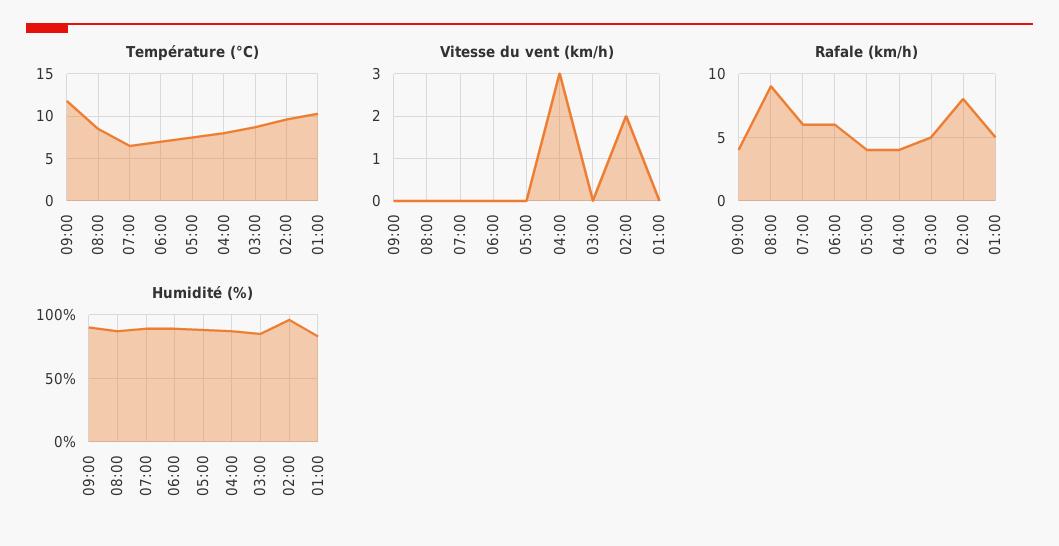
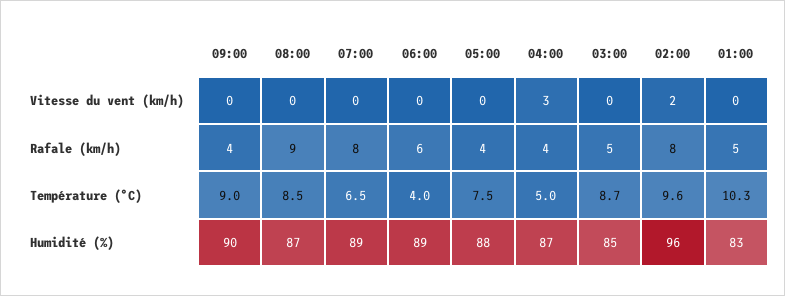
Température (°C), 09:00: 12 -> 9
Température (°C), 06:00: 7 -> 4
Température (°C), 04:00: 8 -> 5
Rafale (km/h), 07:00: 6 -> 8

